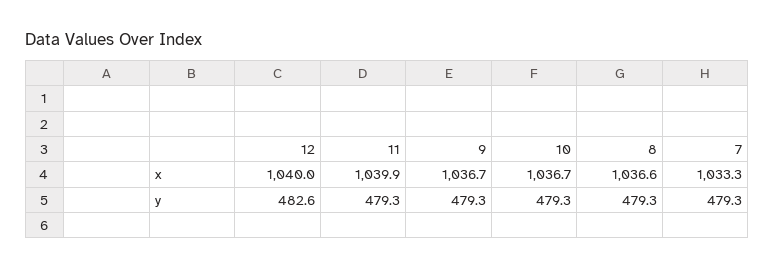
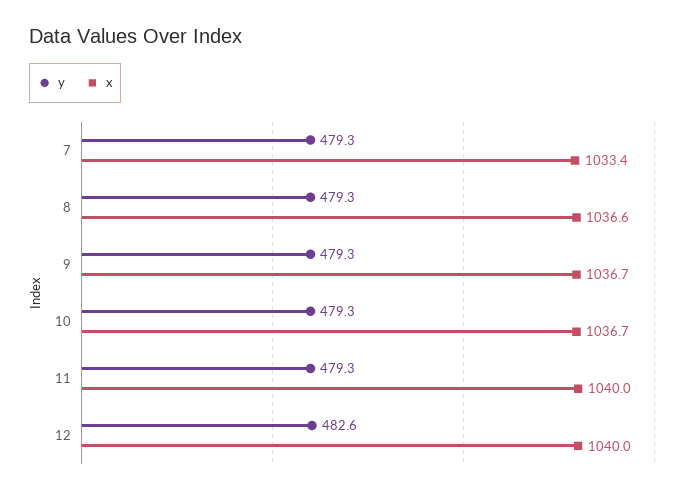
x, 11: 1039.9 -> 1040
x, 7: 1033.3 -> 1033.4

